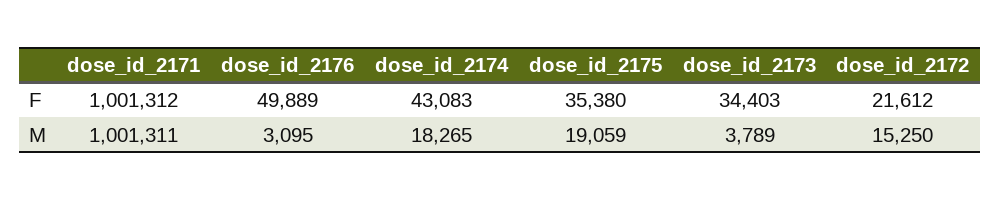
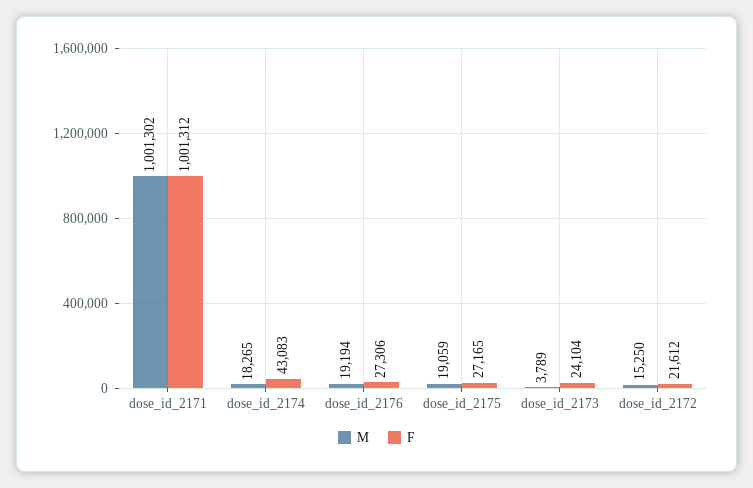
F, dose_id_2176: 49889 -> 27306
F, dose_id_2175: 35380 -> 27165
F, dose_id_2173: 34403 -> 24104
M, dose_id_2171: 1001311 -> 1001302
M, dose_id_2176: 3095 -> 19194

